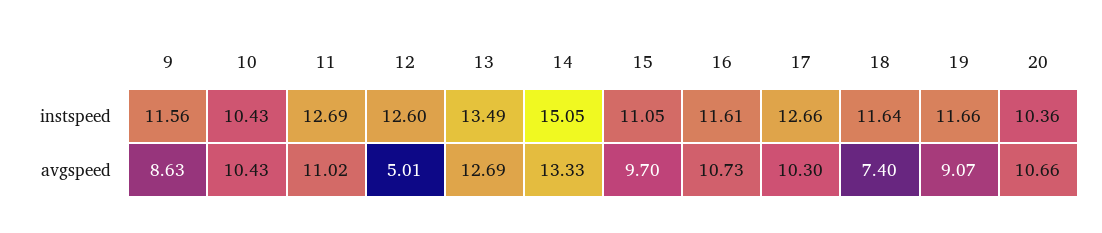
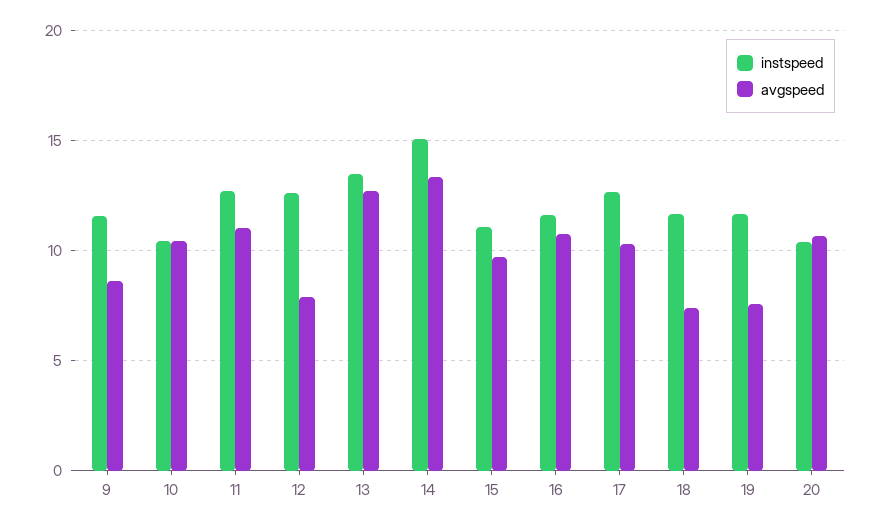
avgspeed, 12: 5.01 -> 8
avgspeed, 19: 9.07 -> 7.5

